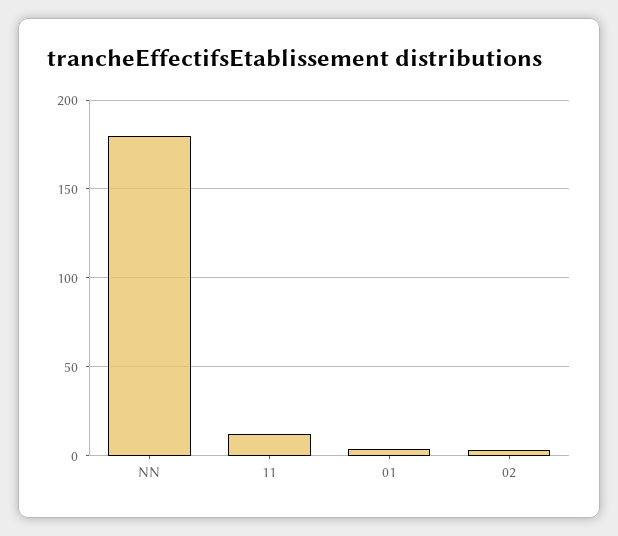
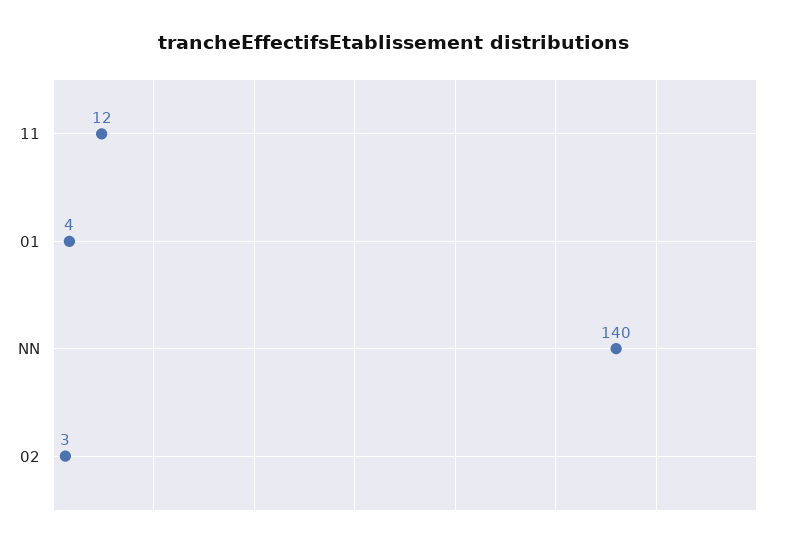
NN: 180 -> 140

